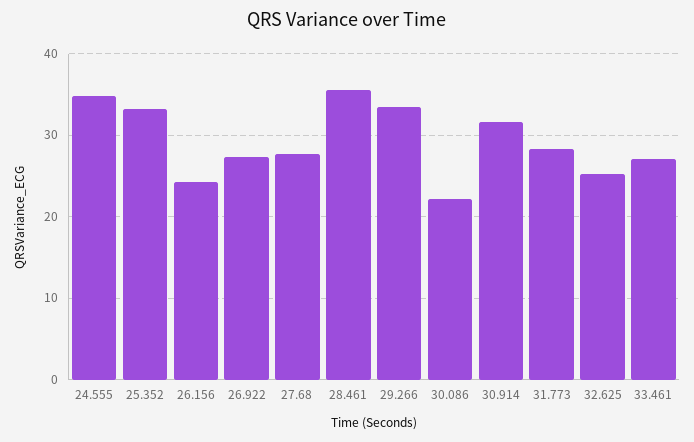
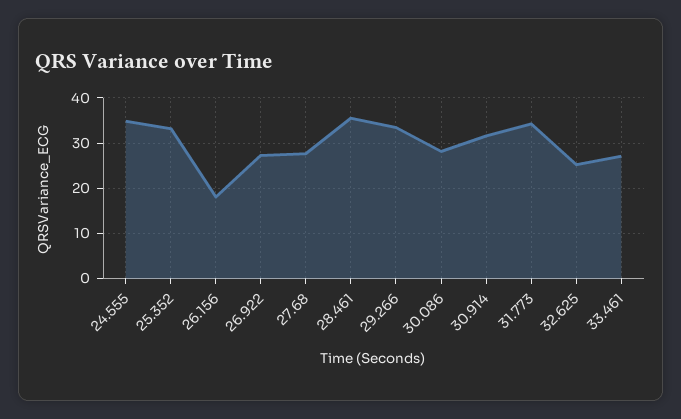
26.156: 24 -> 18
30.086: 22 -> 28
31.773: 28 -> 34

